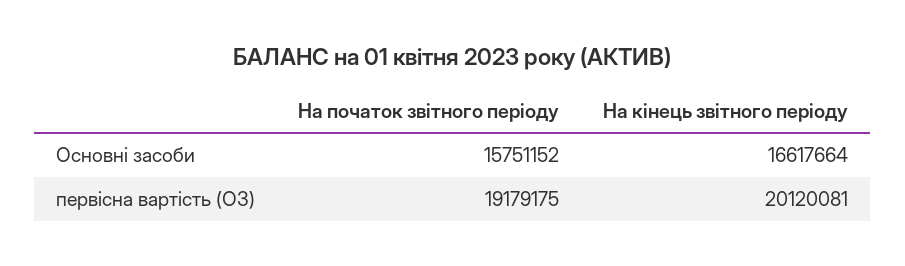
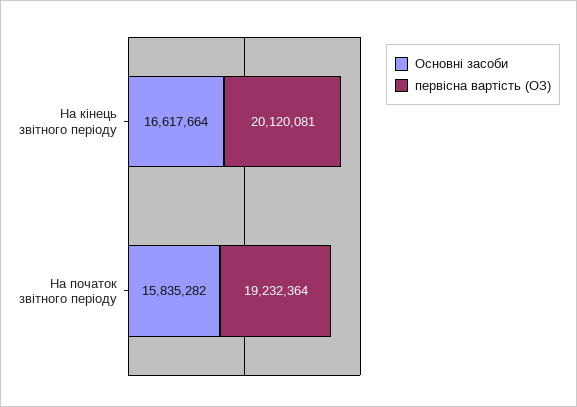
Основні засоби, На початок звітного періоду: 15751152 -> 15835282
первісна вартість (ОЗ), На початок звітного періоду: 19179175 -> 19232364

